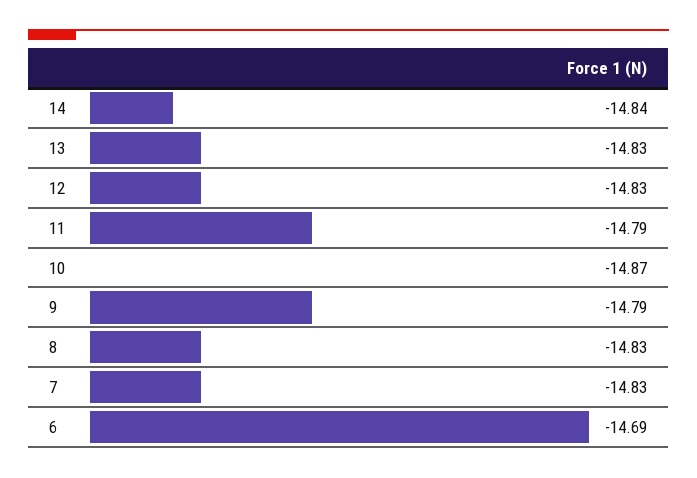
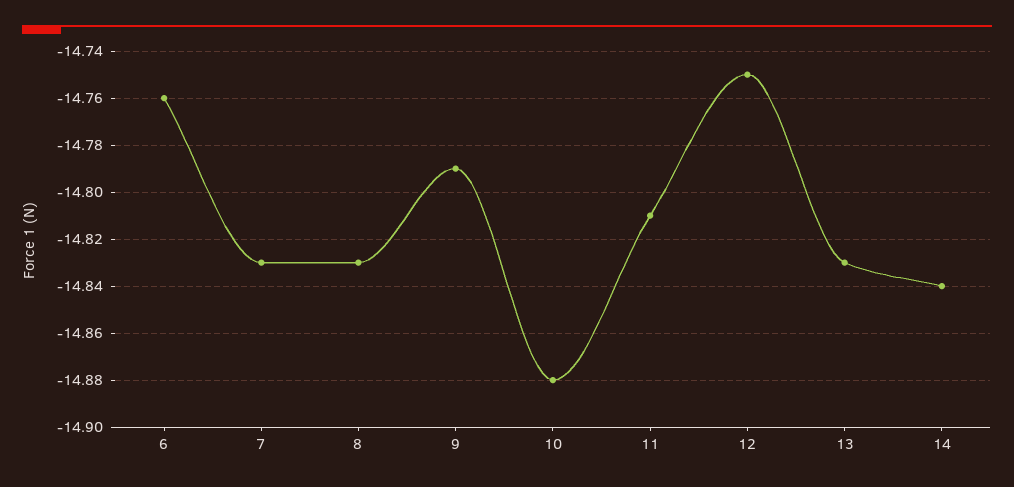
12: -14.83 -> -14.75
11: -14.79 -> -14.81
10: -14.87 -> -14.88
6: -14.69 -> -14.76

